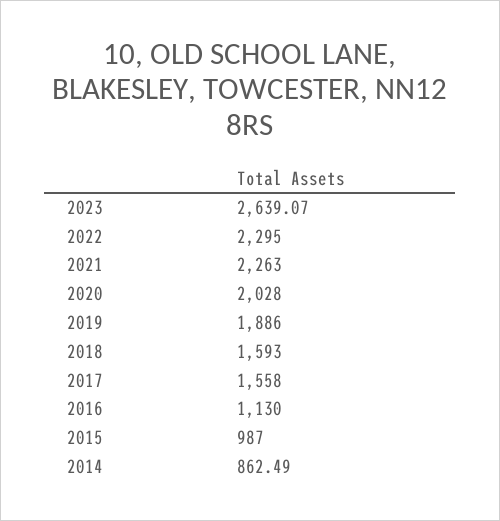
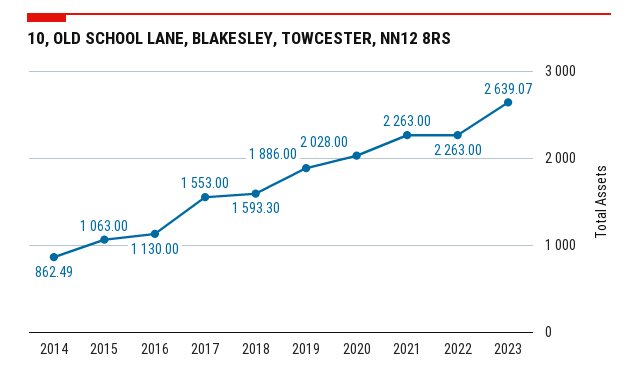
2022: 2295 -> 2263
2018: 1593 -> 1593.3
2017: 1558 -> 1553
2015: 987 -> 1063

